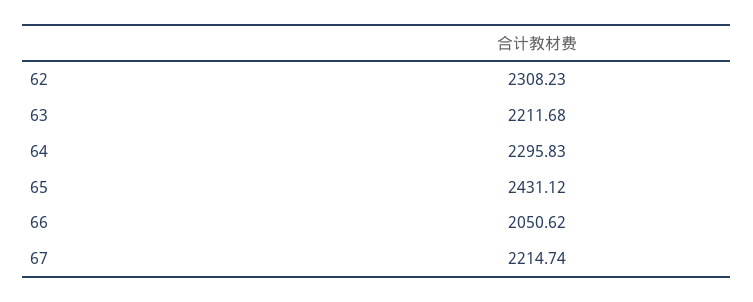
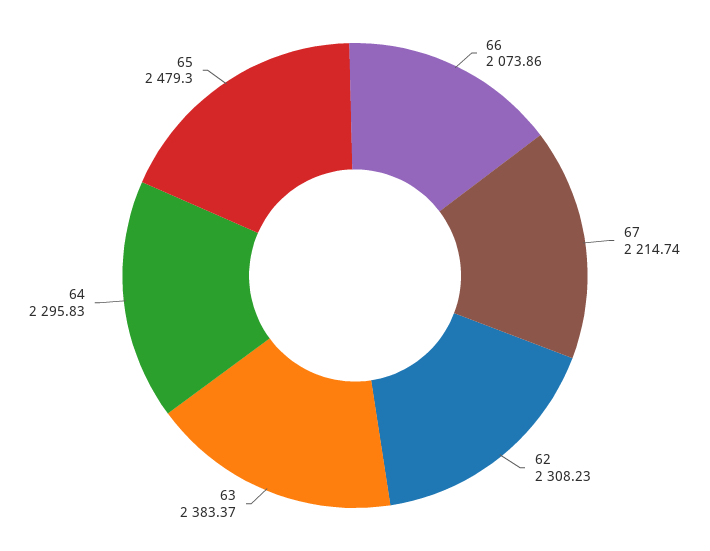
63: 2211.68 -> 2383.37
65: 2431.12 -> 2479.3
66: 2050.62 -> 2073.86

